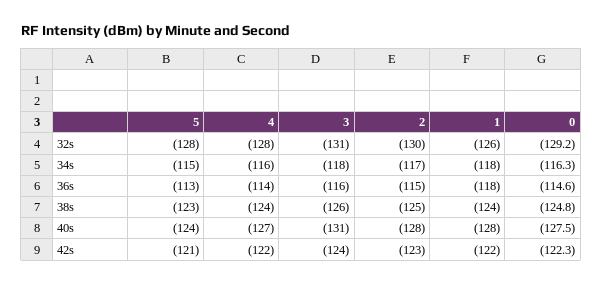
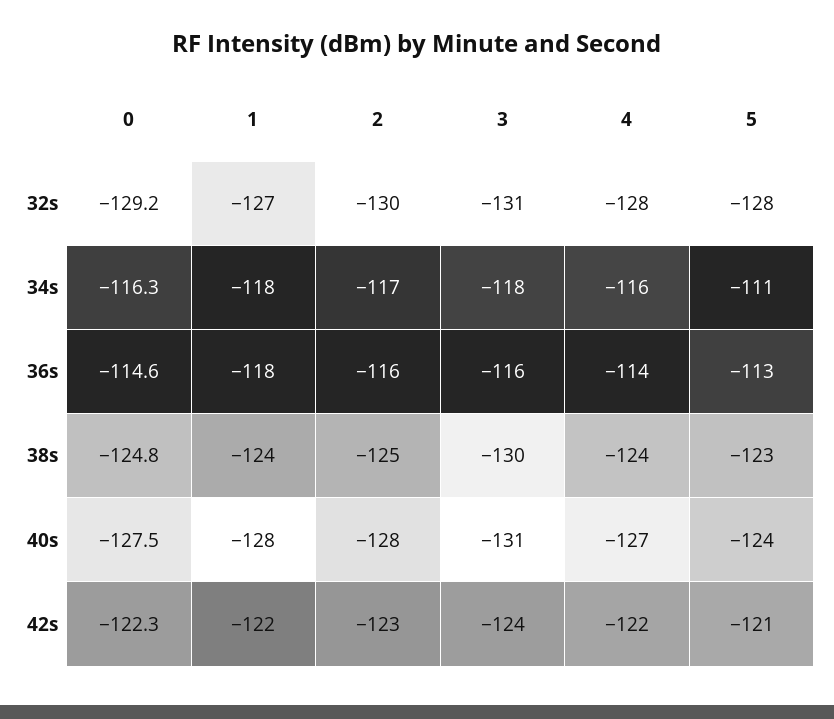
1, 32s: -126 -> -127
5, 34s: -115 -> -111
2, 36s: -115 -> -116
3, 38s: -126 -> -130

